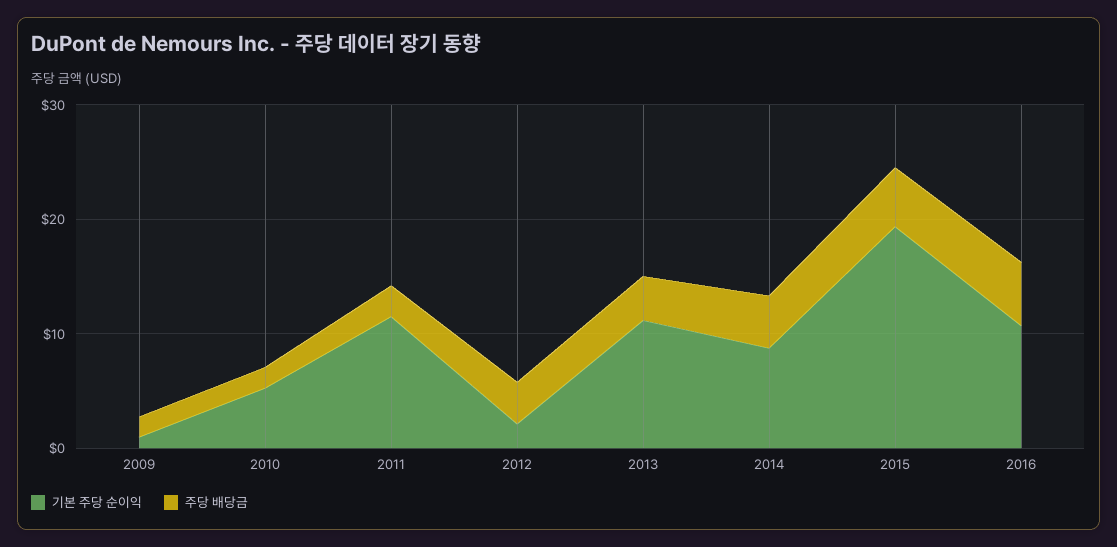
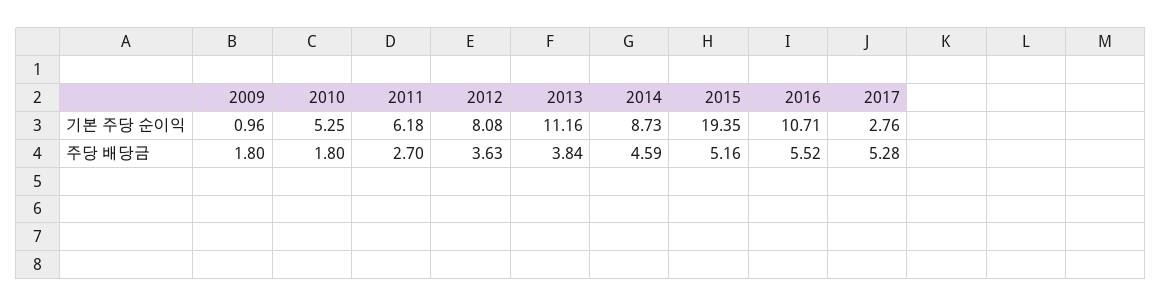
기본 주당 순이익, 2011: 12 -> 6.18
기본 주당 순이익, 2012: 2 -> 8.08
기본 주당 순이익, 2017: none -> 2.76
주당 배당금, 2017: none -> 5.28

